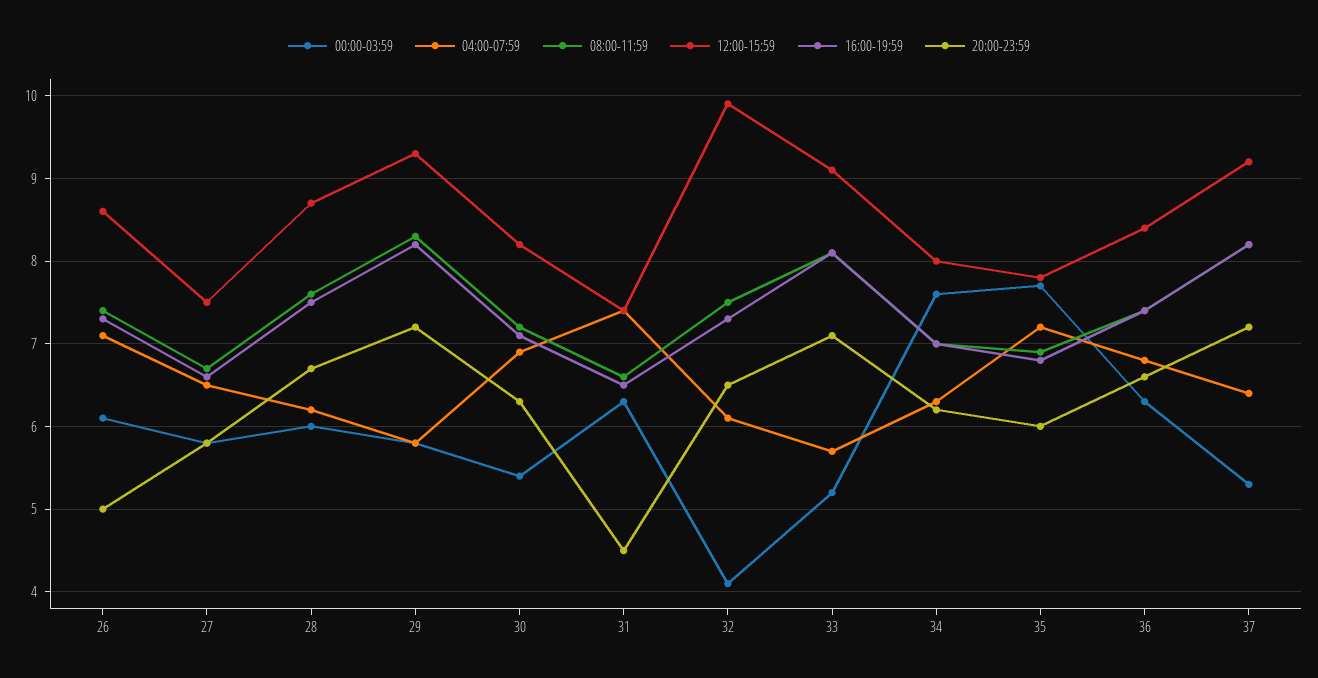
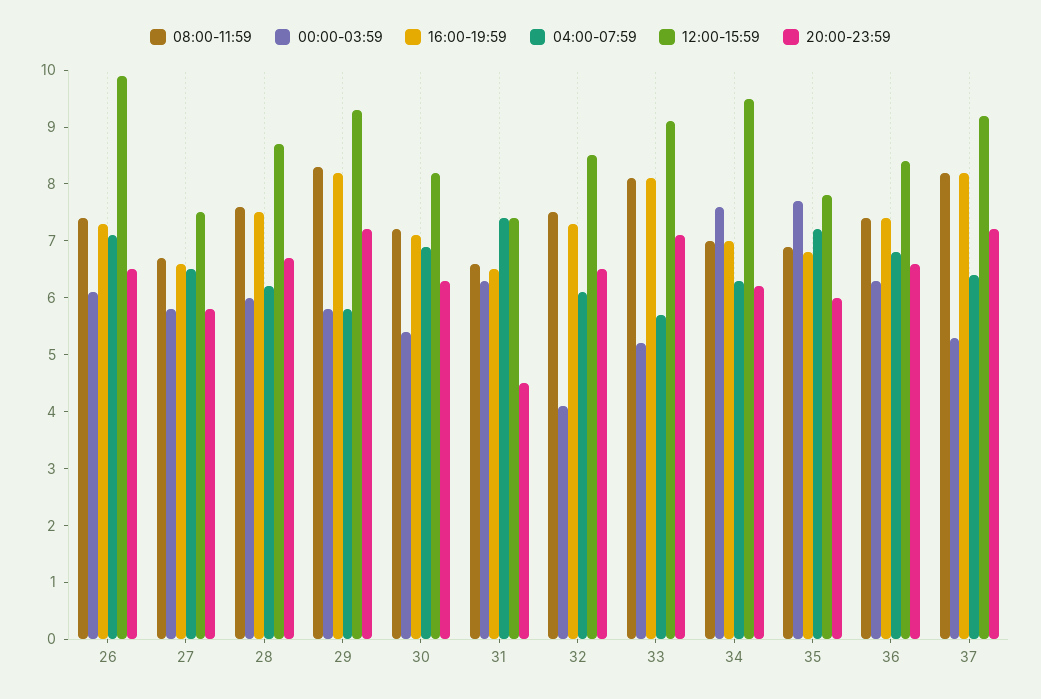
12:00-15:59, 26: 8.6 -> 10
20:00-23:59, 26: 5 -> 6.5
12:00-15:59, 32: 9.9 -> 8.5
12:00-15:59, 34: 8 -> 9.5

